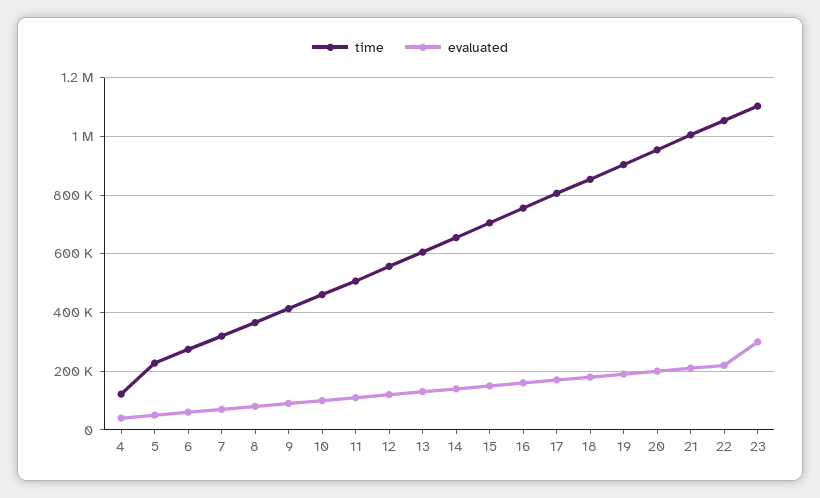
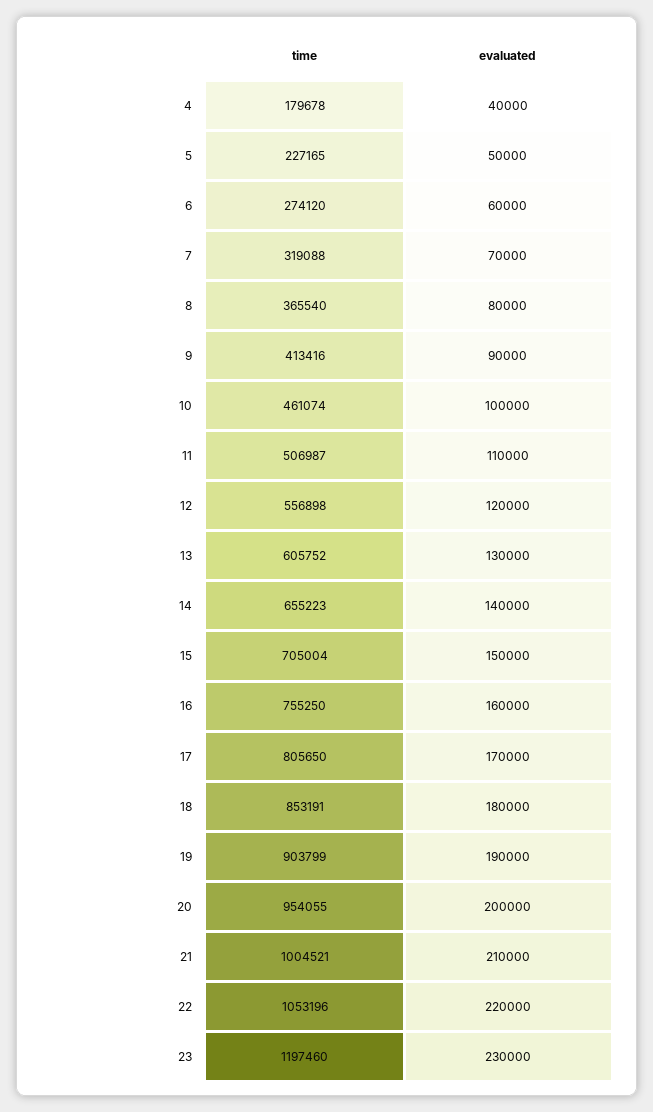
time, 4: 125000 -> 179678
time, 23: 1100000 -> 1197460
evaluated, 23: 300000 -> 230000

